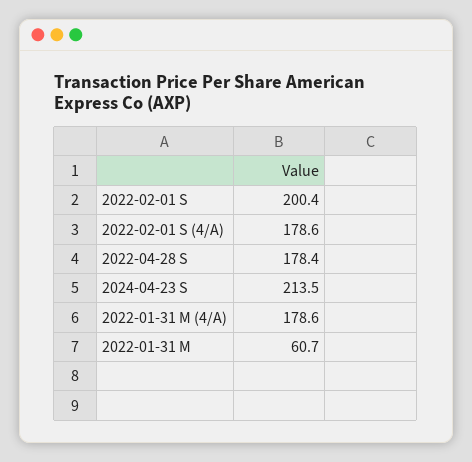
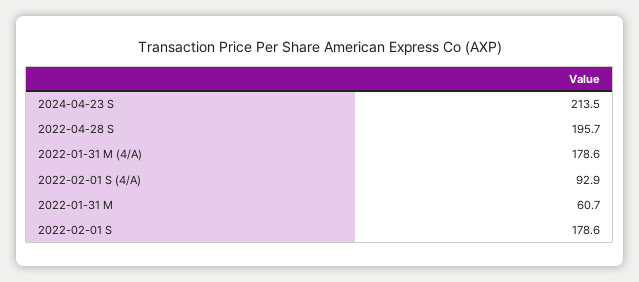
2022-02-01 S: 200.4 -> 178.6
2022-02-01 S (4/A): 178.6 -> 92.9
2022-04-28 S: 178.4 -> 195.7

